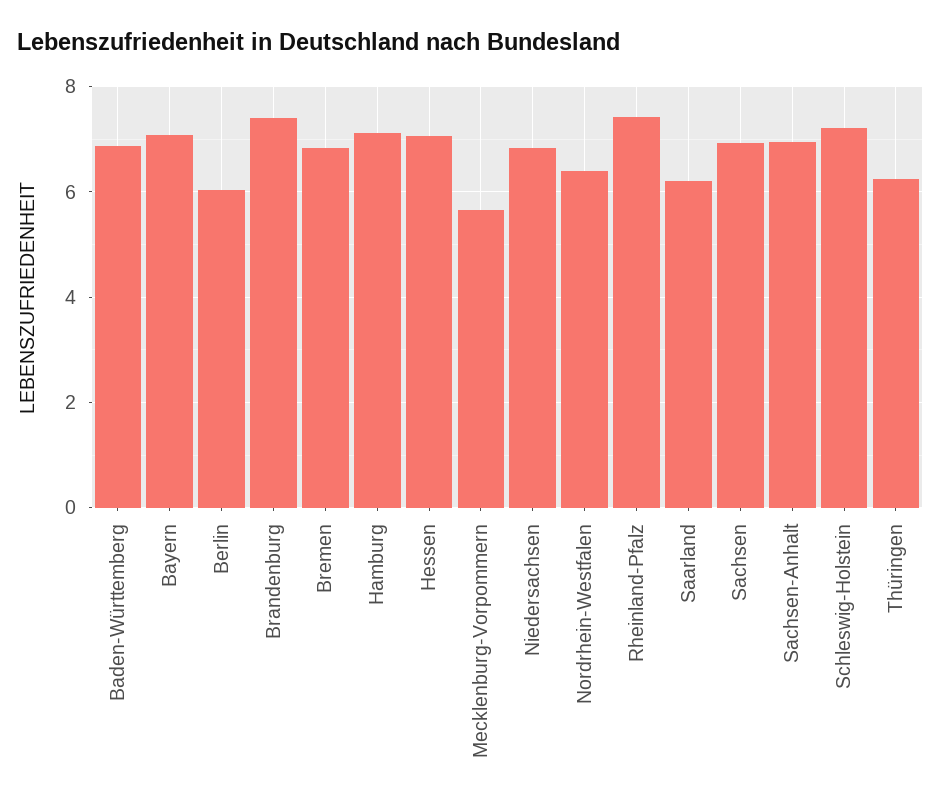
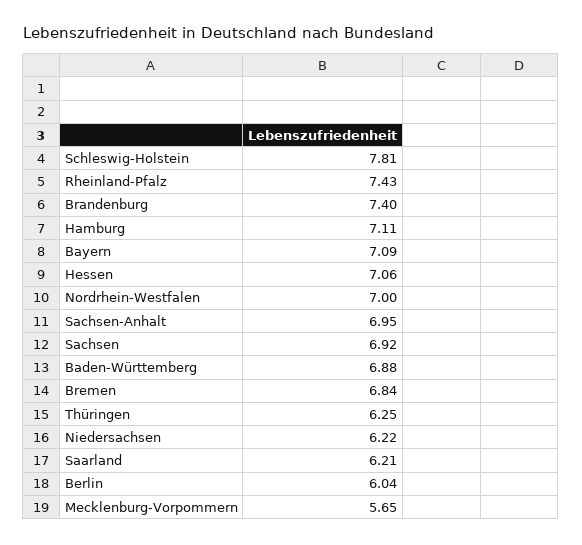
Niedersachsen: 6.8 -> 6.22
Nordrhein-Westfalen: 6.4 -> 7
Schleswig-Holstein: 7.2 -> 7.81

